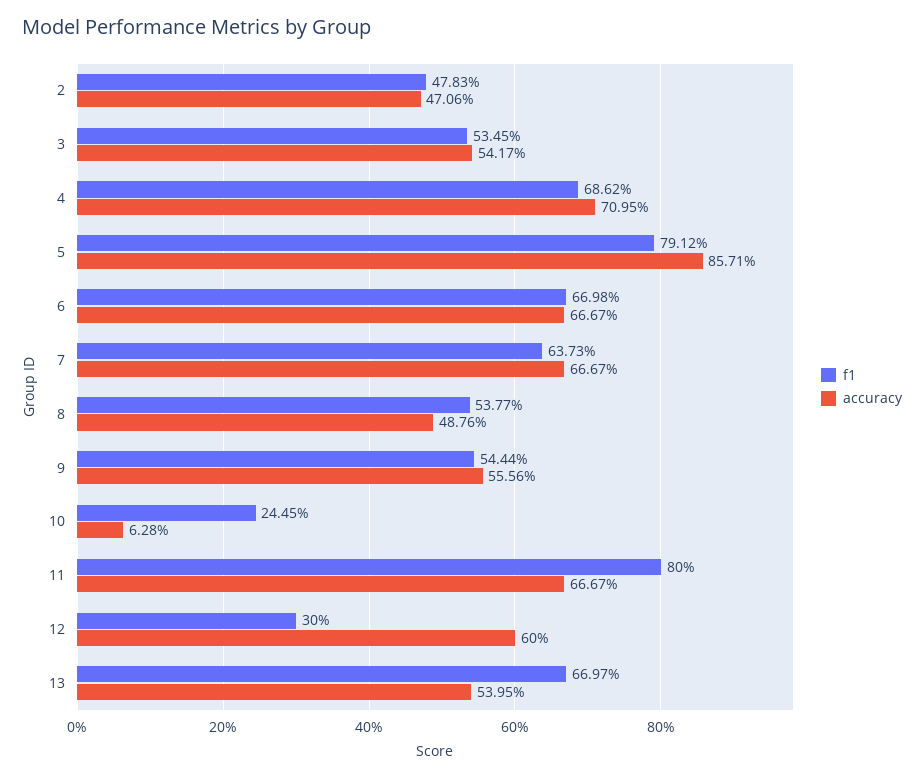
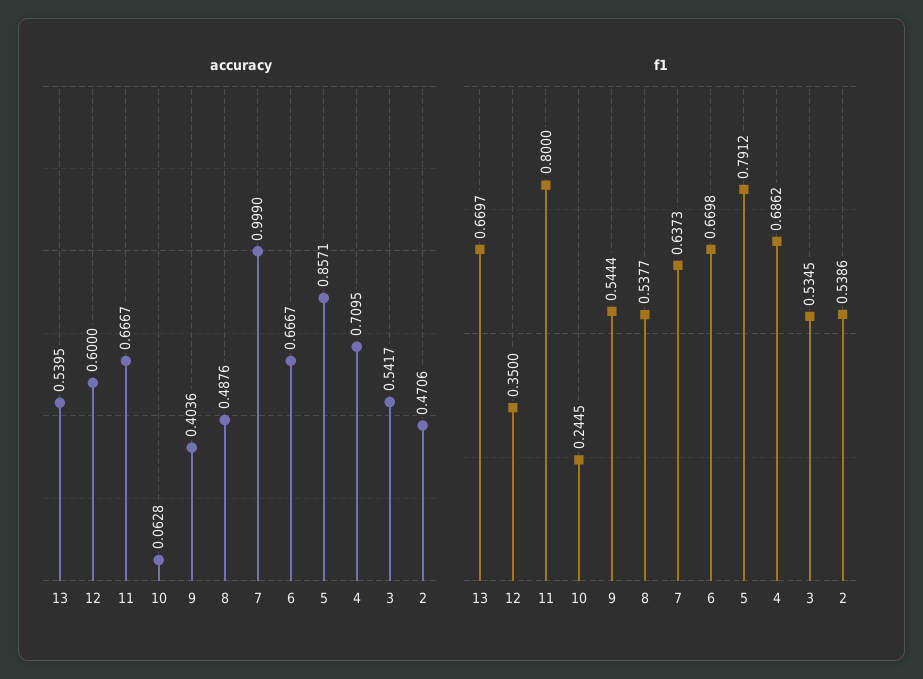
f1, 2: 0.4783 -> 0.5386
accuracy, 7: 0.6667 -> 0.999
accuracy, 9: 0.5556 -> 0.4036
f1, 12: 0.3 -> 0.35

